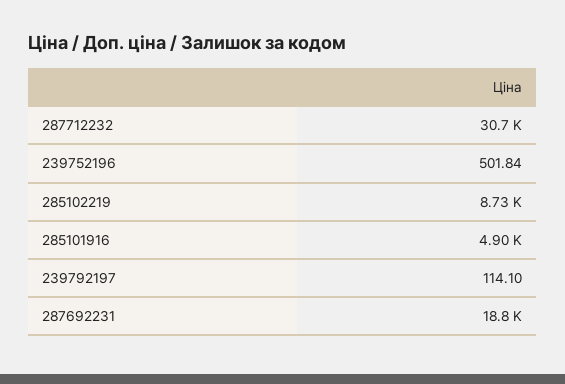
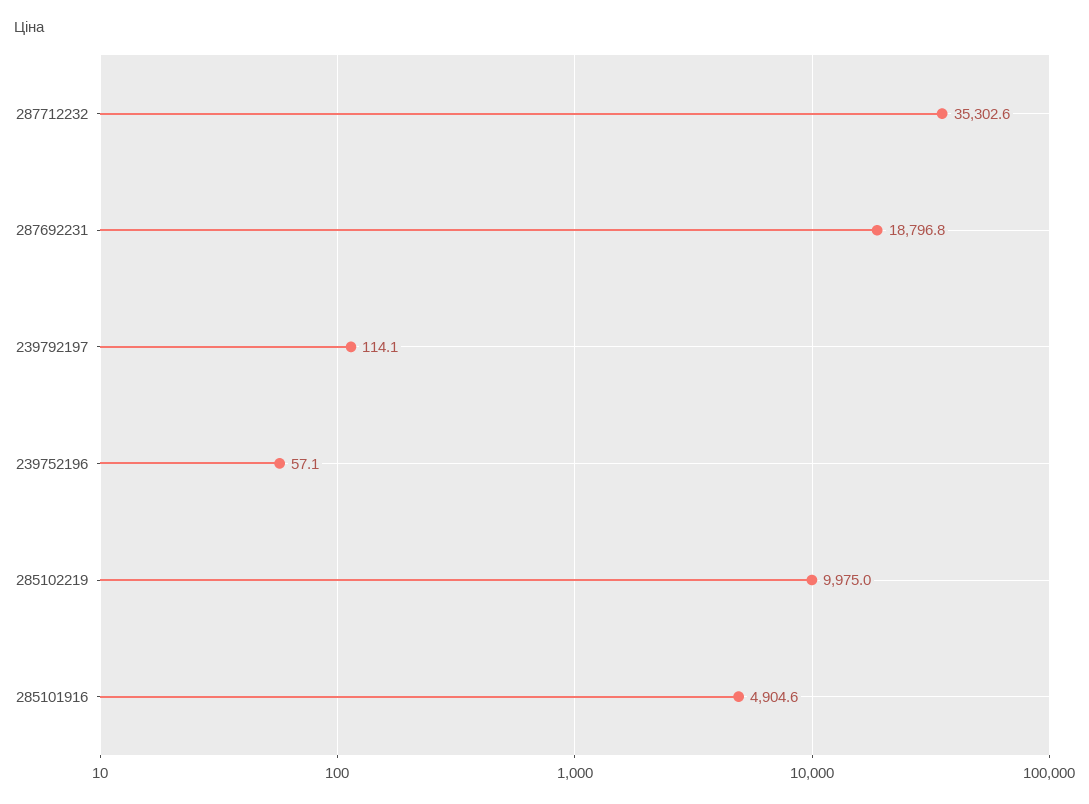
287712232: 30700 -> 35302.6
239752196: 501.84 -> 57.1
285102219: 8730 -> 9975

